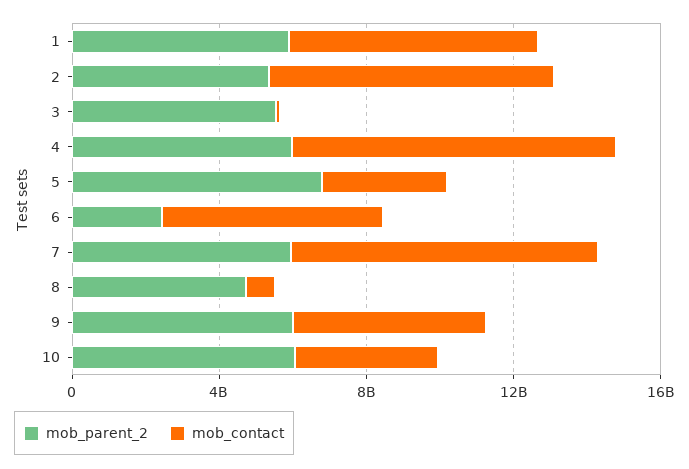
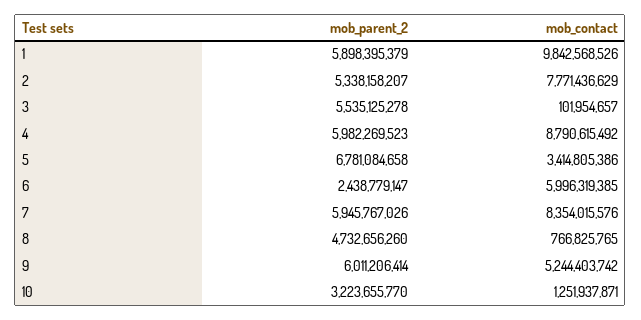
mob_contact, 1: 7000000000 -> 9842568526
mob_parent_2, 10: 6000000000 -> 3223655770
mob_contact, 10: 4000000000 -> 1251937871

